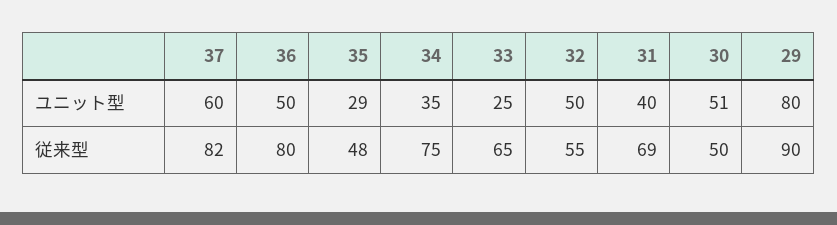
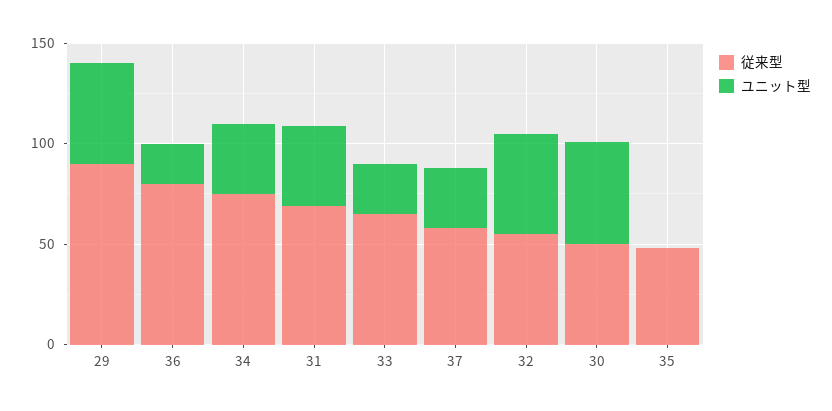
ユニット型, 37: 60 -> 30
ユニット型, 36: 50 -> 20
ユニット型, 35: 29 -> 0
ユニット型, 29: 80 -> 50
従来型, 37: 82 -> 60

